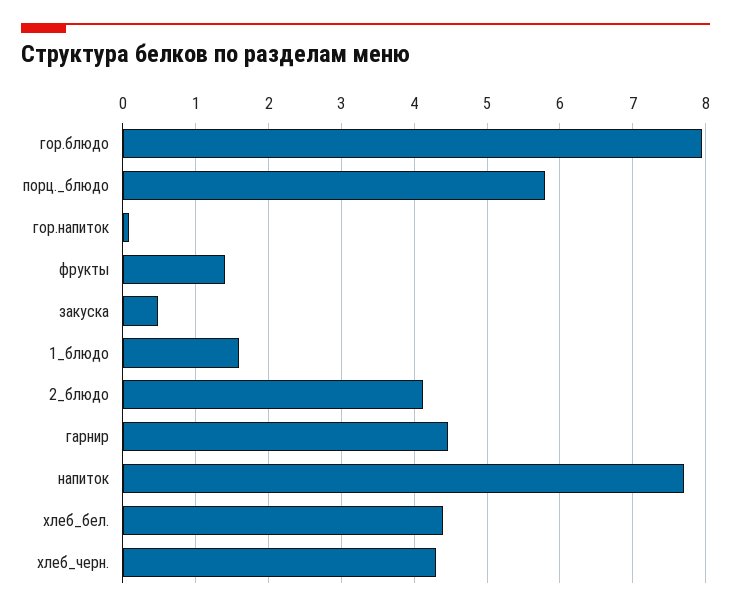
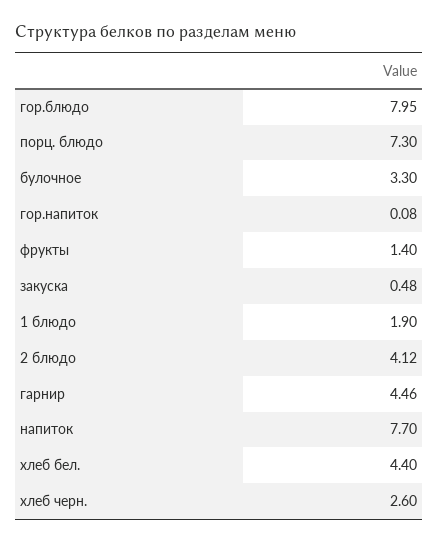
порц._блюдо: 5.8 -> 7.3
1_блюдо: 1.6 -> 1.9
хлеб_черн.: 4.3 -> 2.6
булочное: none -> 3.3

